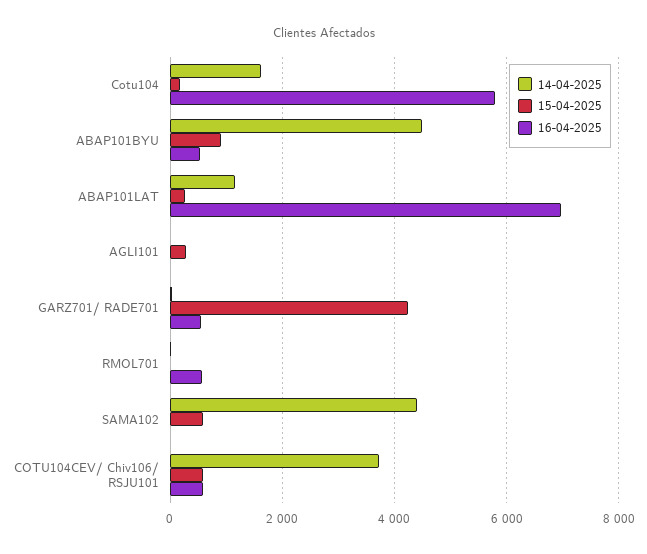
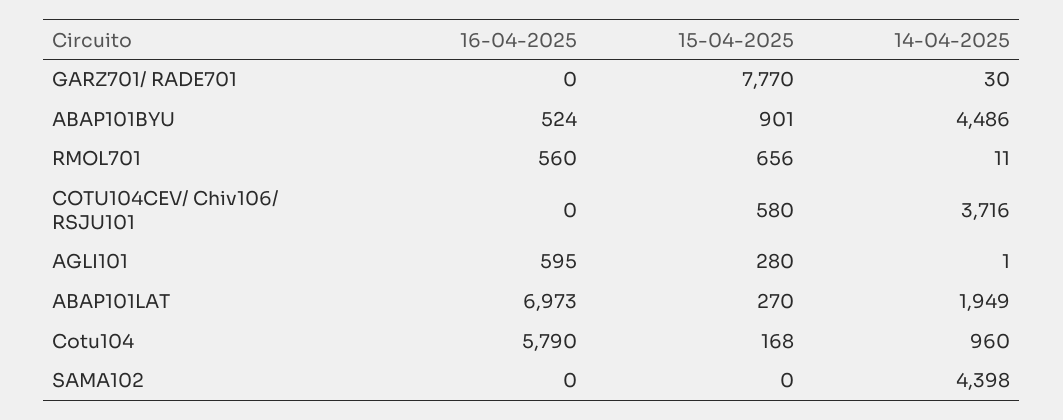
14-04-2025, Cotu104: 1600 -> 960
14-04-2025, ABAP101LAT: 1200 -> 1949
16-04-2025, AGLI101: 0 -> 595
15-04-2025, GARZ701/ RADE701: 4200 -> 7770
16-04-2025, GARZ701/ RADE701: 600 -> 0
15-04-2025, RMOL701: 0 -> 656
15-04-2025, SAMA102: 600 -> 0
16-04-2025, COTU104CEV/ Chiv106/ RSJU101: 600 -> 0

